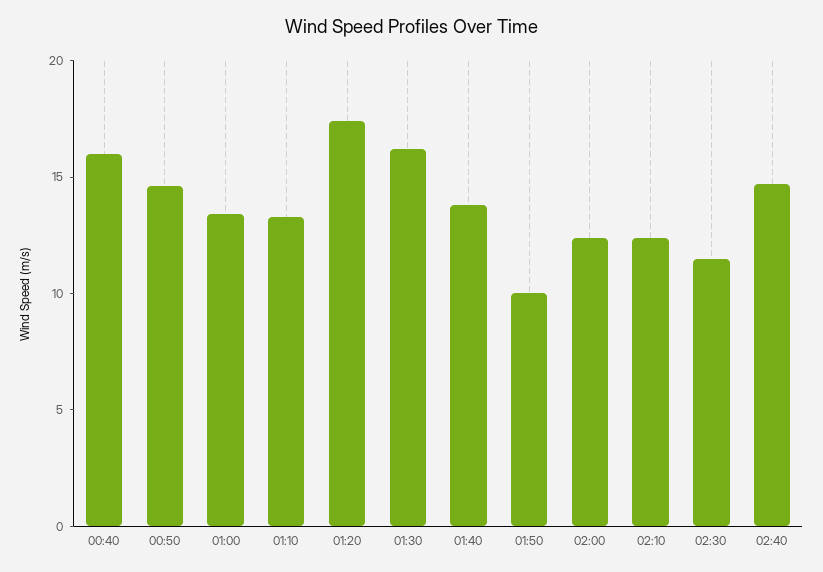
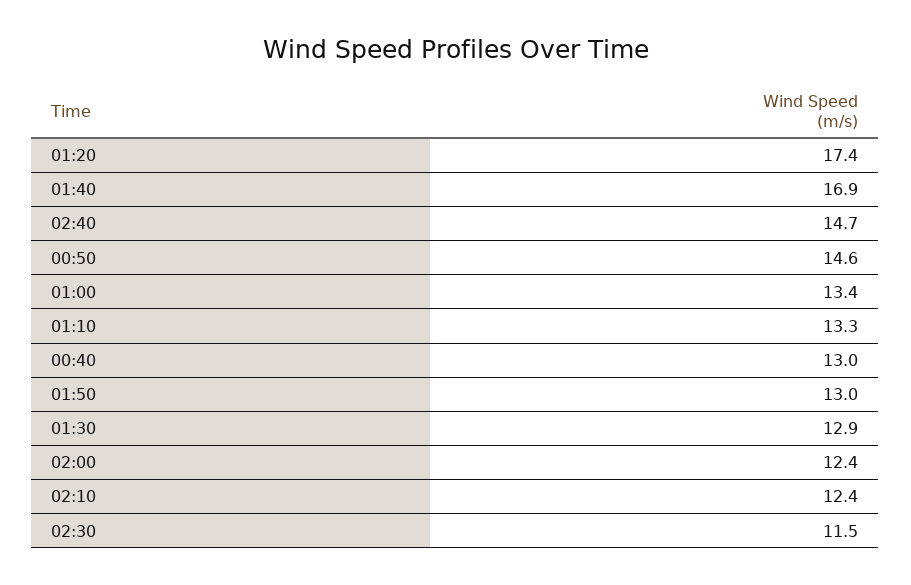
00:40: 16 -> 13
01:30: 16 -> 12.9
01:40: 14 -> 16.9
01:50: 10 -> 13

